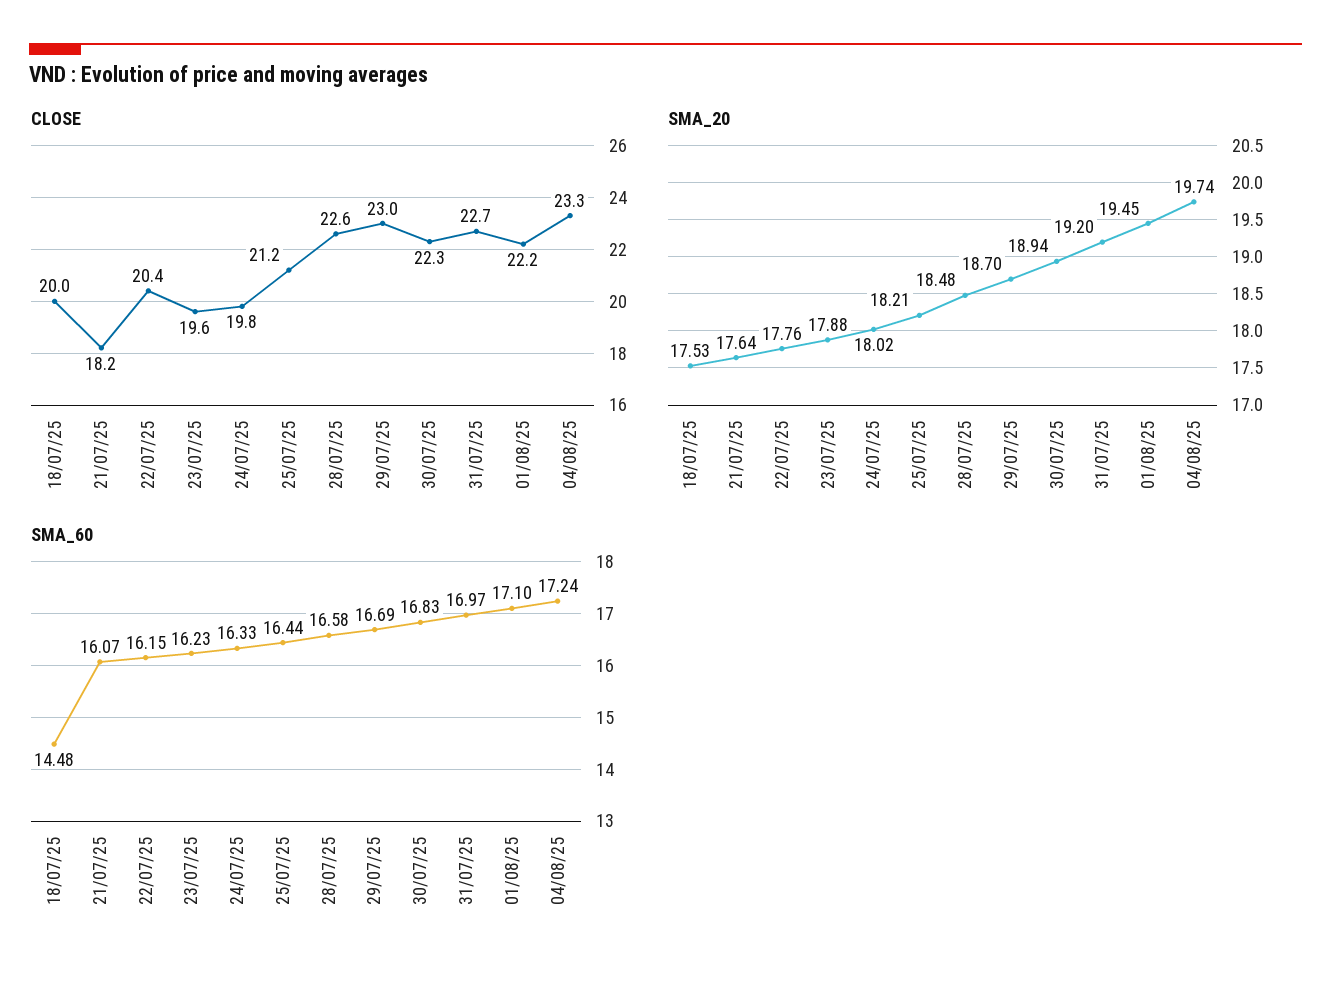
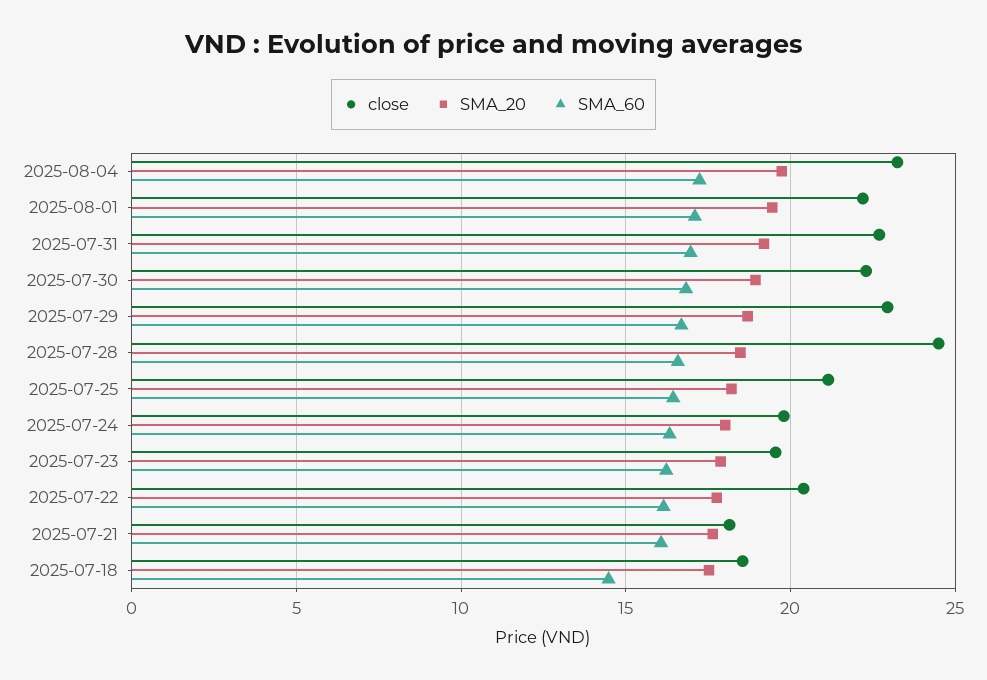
CLOSE, 18/07/25: 20 -> 18.5
CLOSE, 28/07/25: 22.6 -> 24.5

